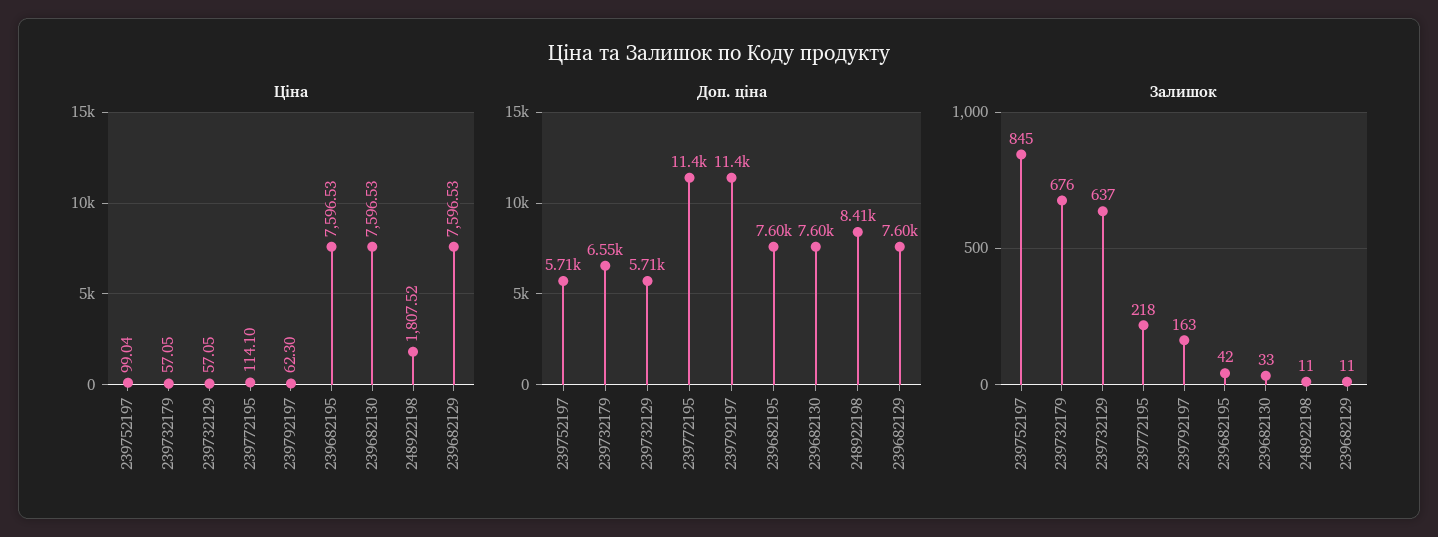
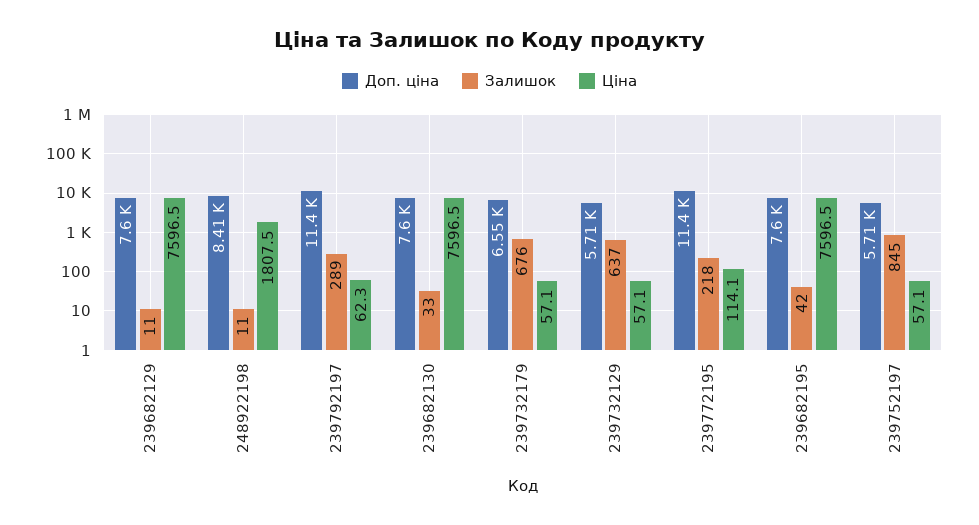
Ціна, 239752197: 99.04 -> 57.1
Залишок, 239792197: 163 -> 289

